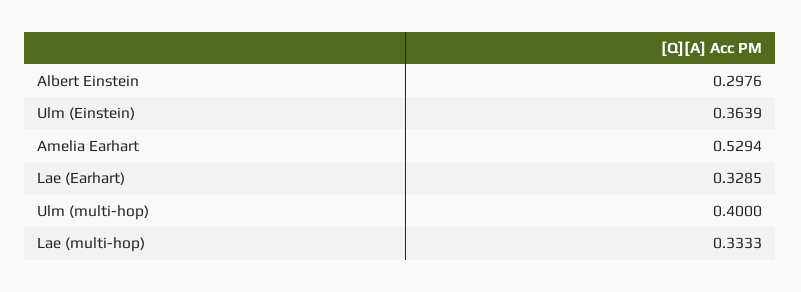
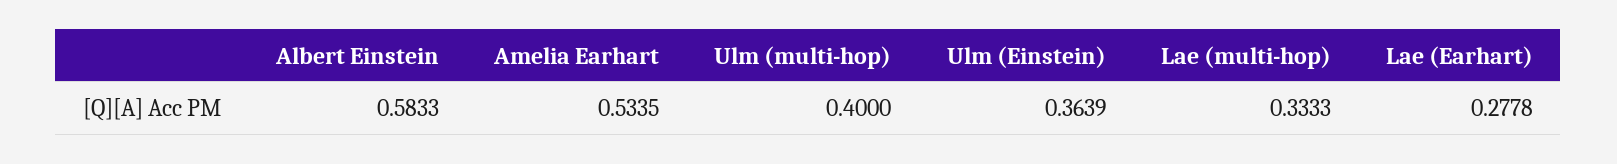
Albert Einstein: 0.2976 -> 0.5833
Amelia Earhart: 0.5294 -> 0.5335
Lae (Earhart): 0.3285 -> 0.2778

